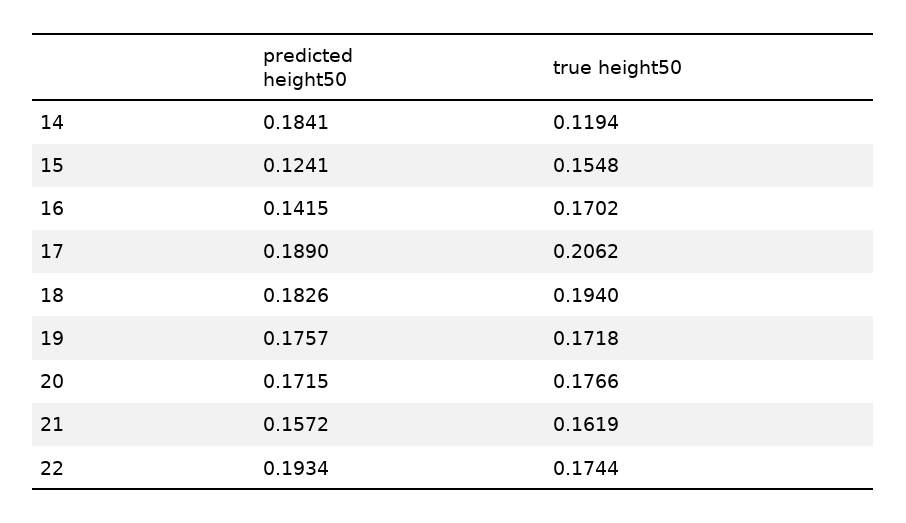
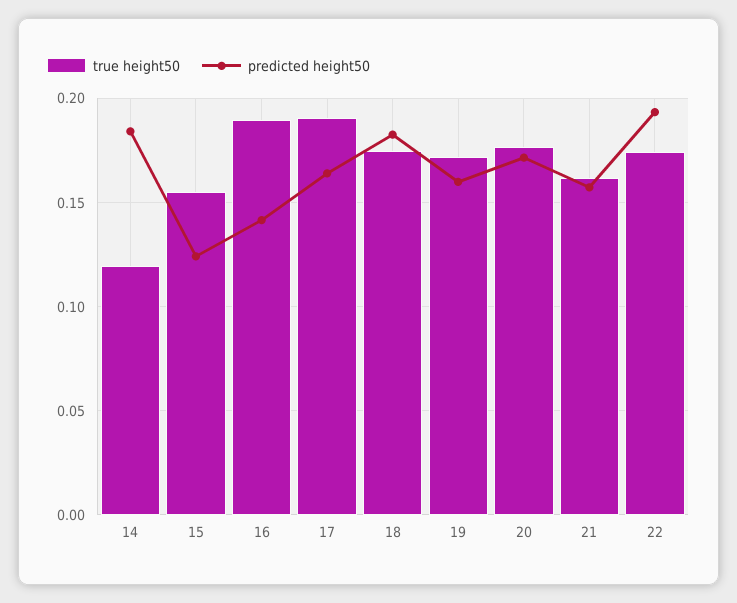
true height50, 16: 0.1702 -> 0.19
predicted height50, 17: 0.189 -> 0.165
true height50, 17: 0.2062 -> 0.19
true height50, 18: 0.194 -> 0.175
predicted height50, 19: 0.1757 -> 0.16

